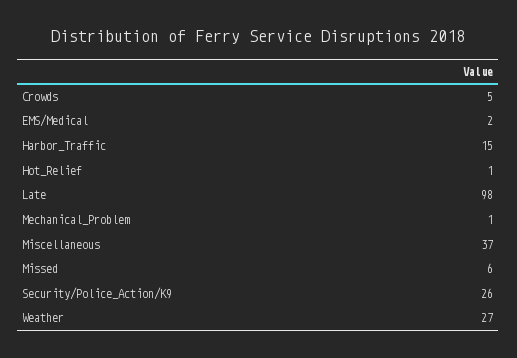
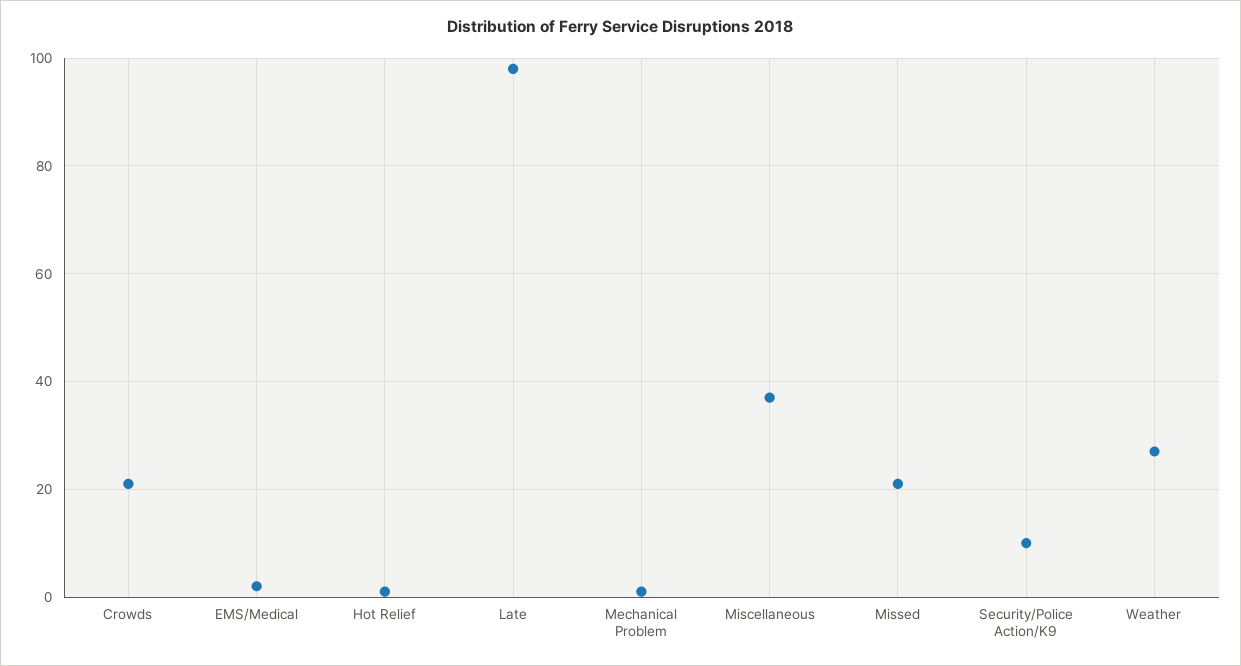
Crowds: 5 -> 20
Harbor_Traffic: 15 -> none
Missed: 6 -> 20
Security/Police_Action/K9: 26 -> 10

